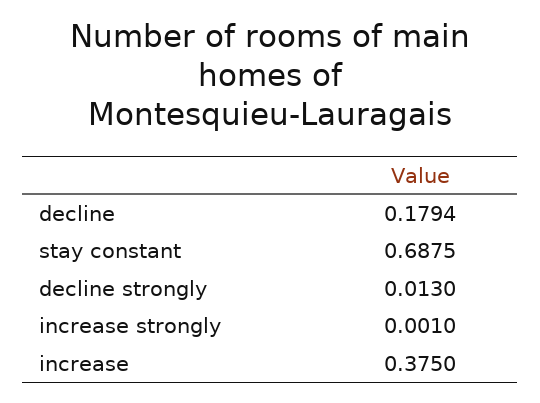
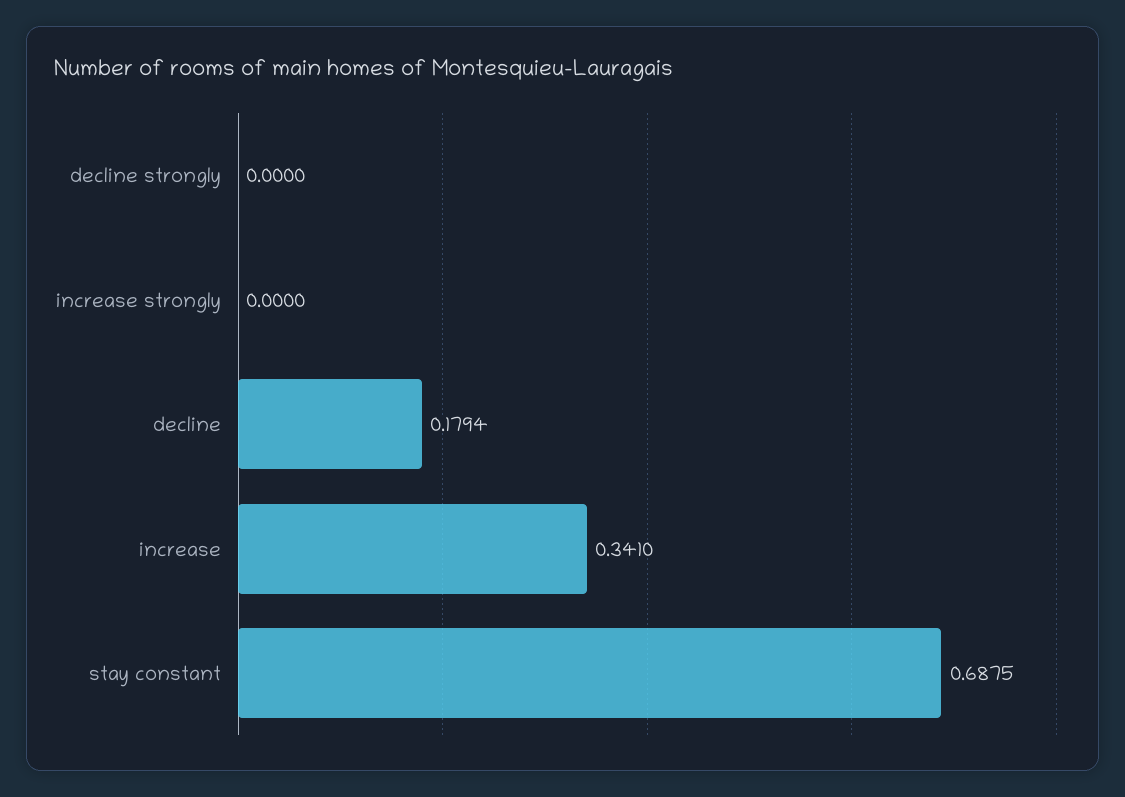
decline strongly: 0.013 -> 0
increase strongly: 0.001 -> 0
increase: 0.375 -> 0.341

